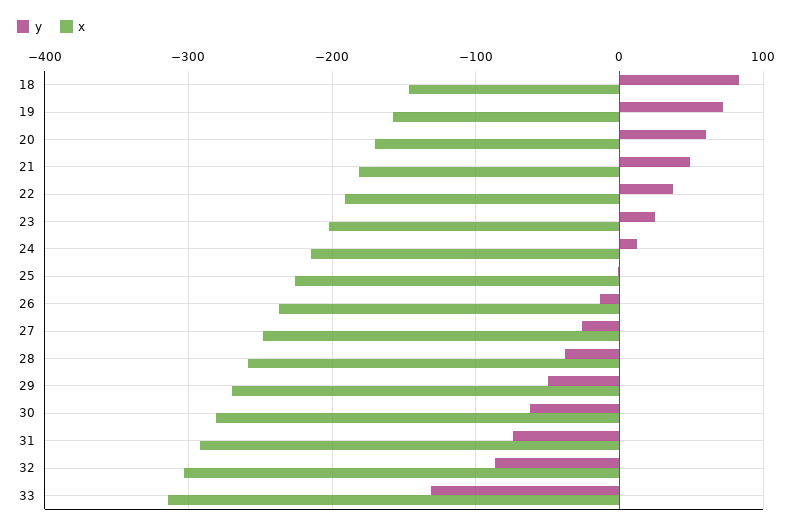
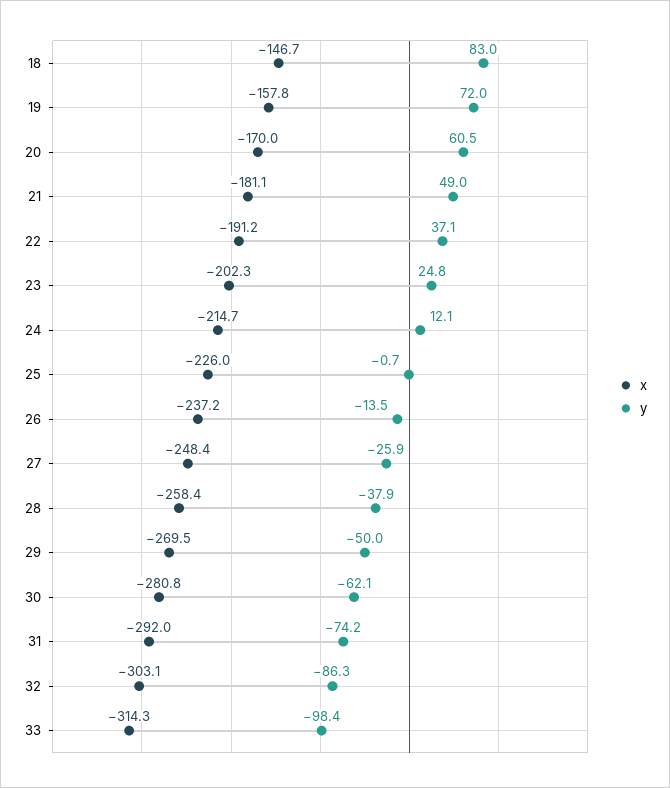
y, 33: -130 -> -98.4

